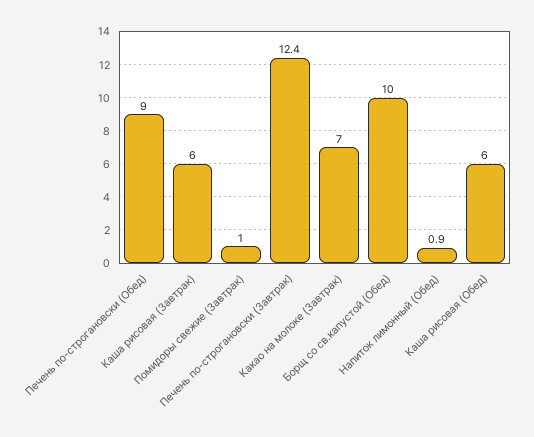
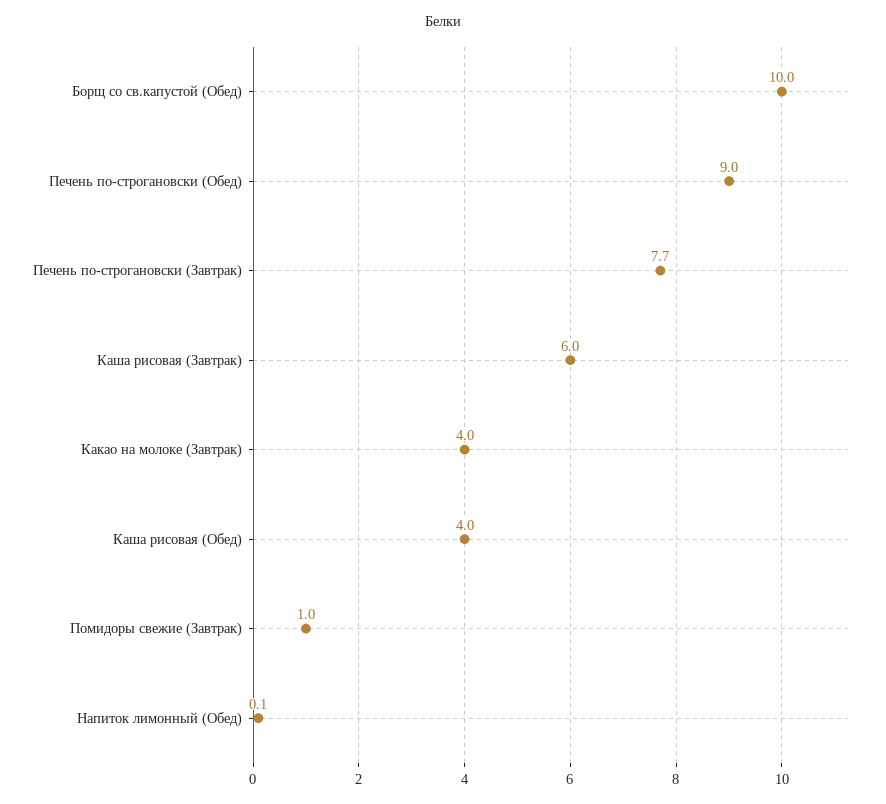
Печень по-строгановски (Завтрак): 12.4 -> 7.7
Какао на молоке (Завтрак): 7 -> 4
Напиток лимонный (Обед): 0.9 -> 0.1
Каша рисовая (Обед): 6 -> 4

